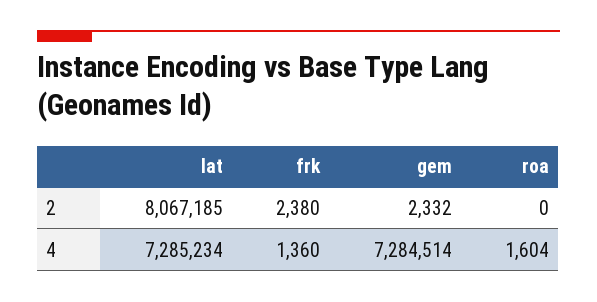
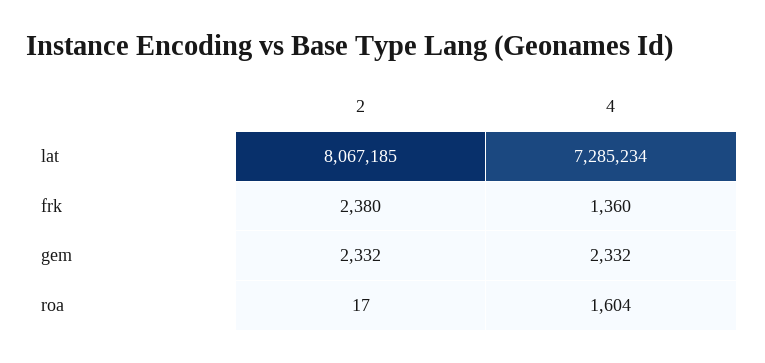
roa, 2: 0 -> 17
gem, 4: 7284514 -> 2332

